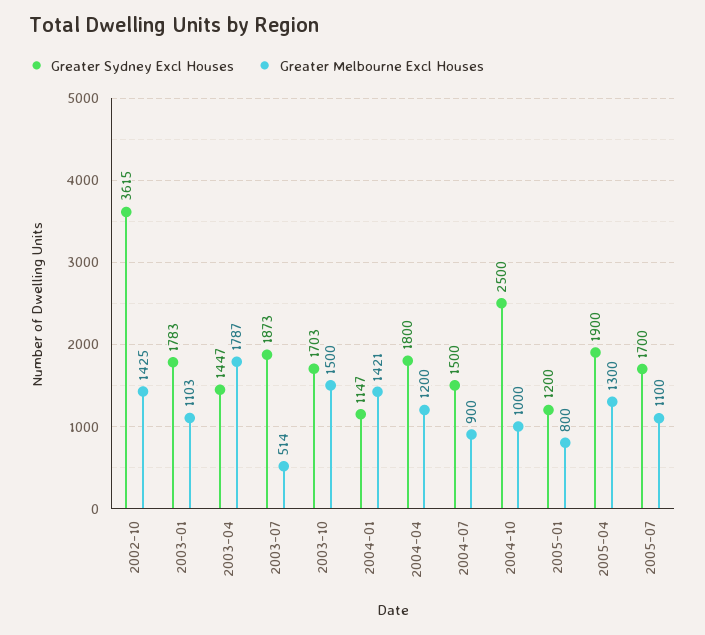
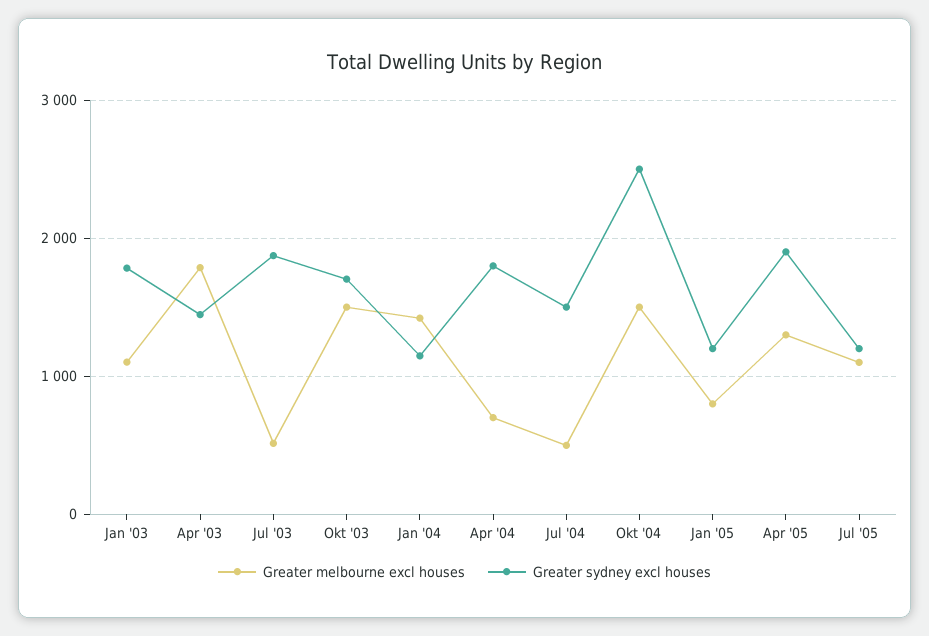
Greater Sydney Excl Houses, 2002-10: 3615 -> none
Greater Melbourne Excl Houses, 2002-10: 1425 -> none
Greater Melbourne Excl Houses, 2004-04: 1200 -> 700
Greater Melbourne Excl Houses, 2004-07: 900 -> 500
Greater Melbourne Excl Houses, 2004-10: 1000 -> 1500
Greater Sydney Excl Houses, 2005-07: 1700 -> 1200

